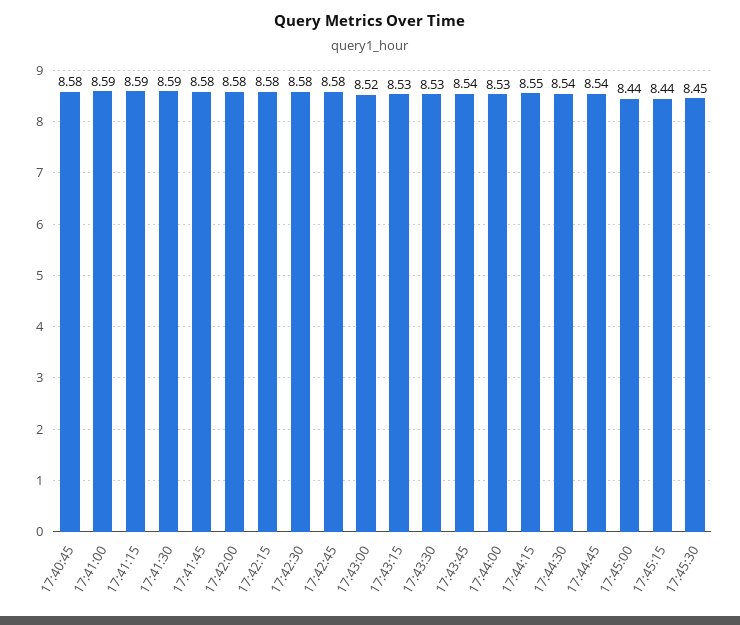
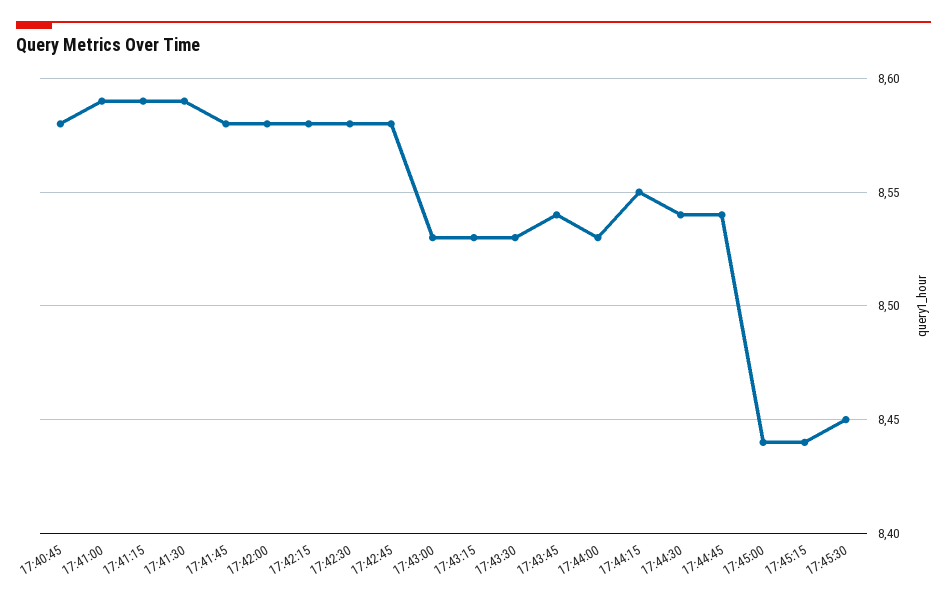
17:43:00: 8.52 -> 8.53

